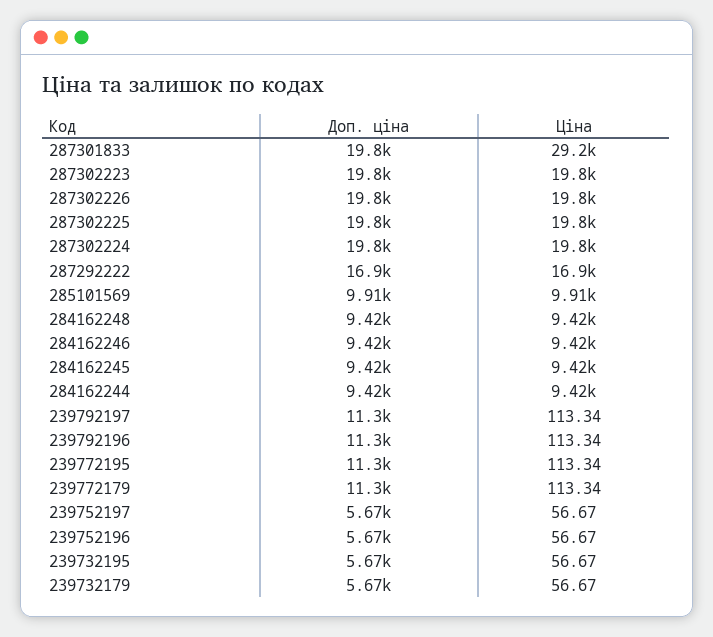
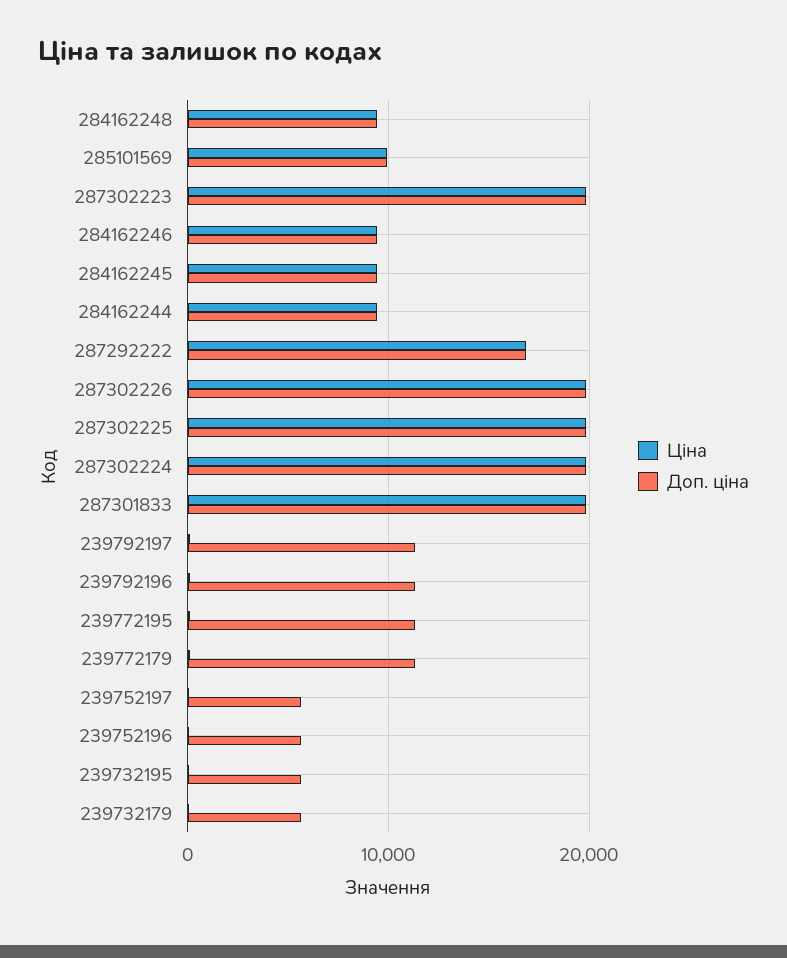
Ціна, 287301833: 29200 -> 20000

